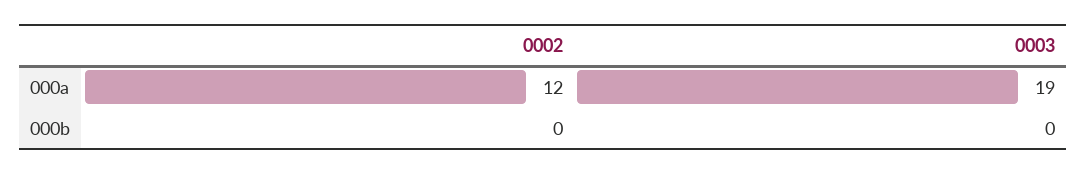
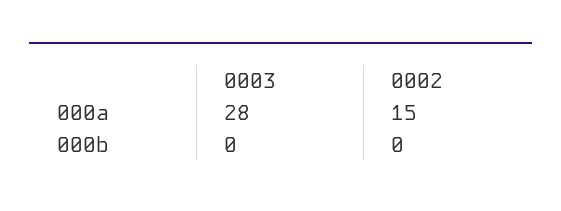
0002, 000a: 12 -> 15
0003, 000a: 19 -> 28

